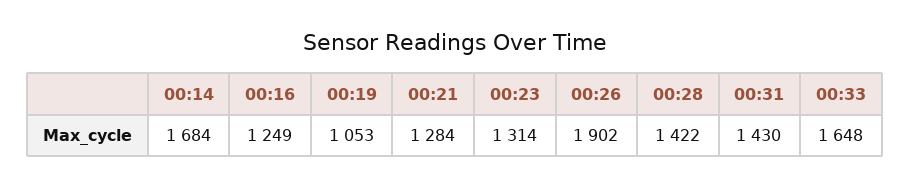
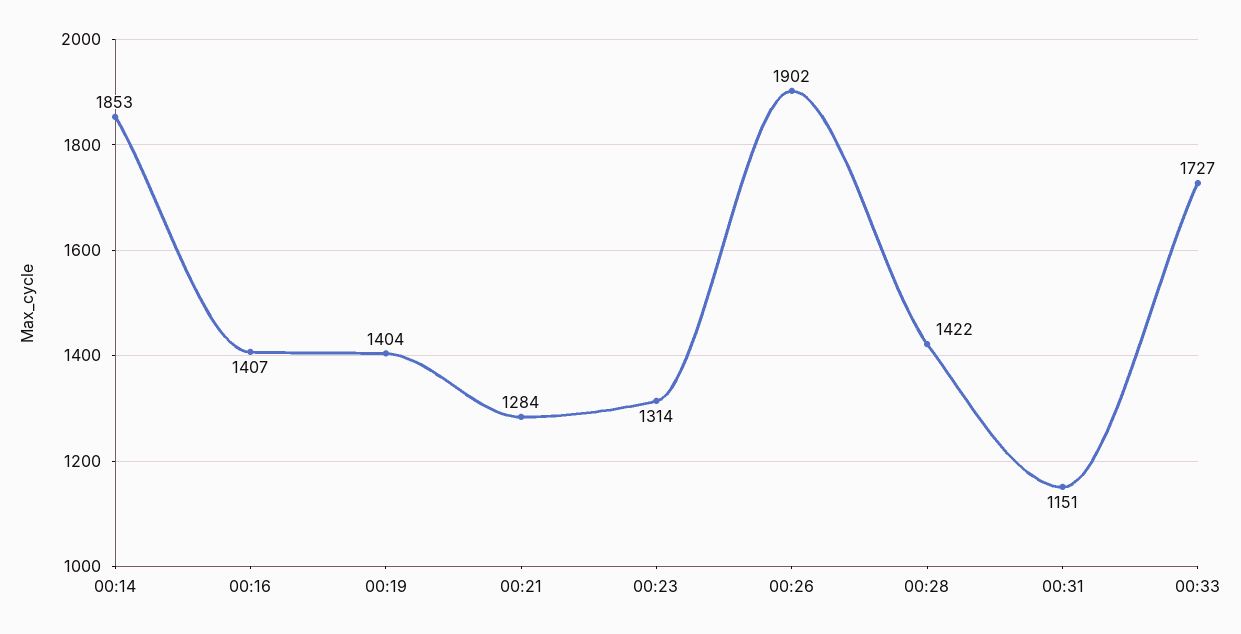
00:14: 1684 -> 1853
00:16: 1249 -> 1407
00:19: 1053 -> 1404
00:31: 1430 -> 1151
00:33: 1648 -> 1727

